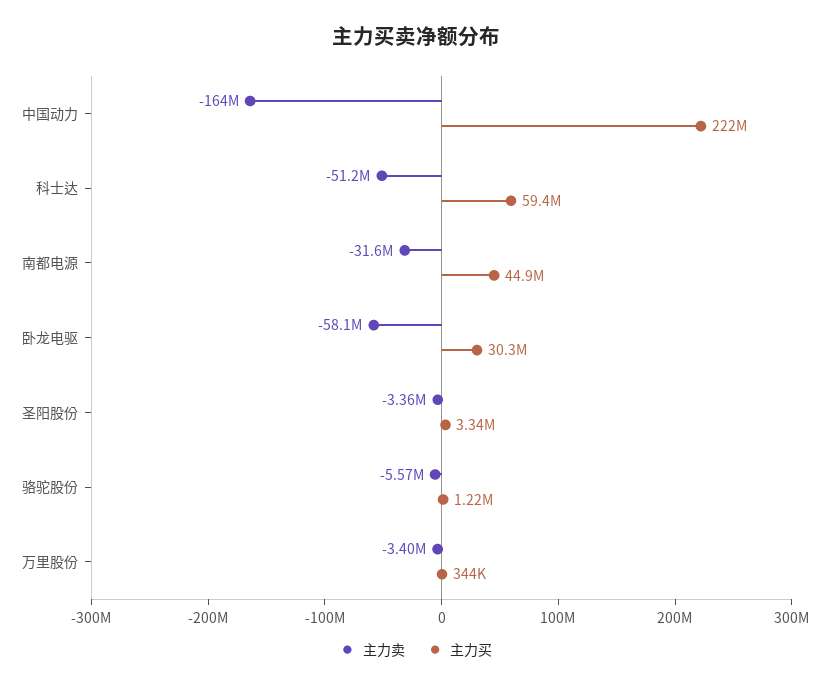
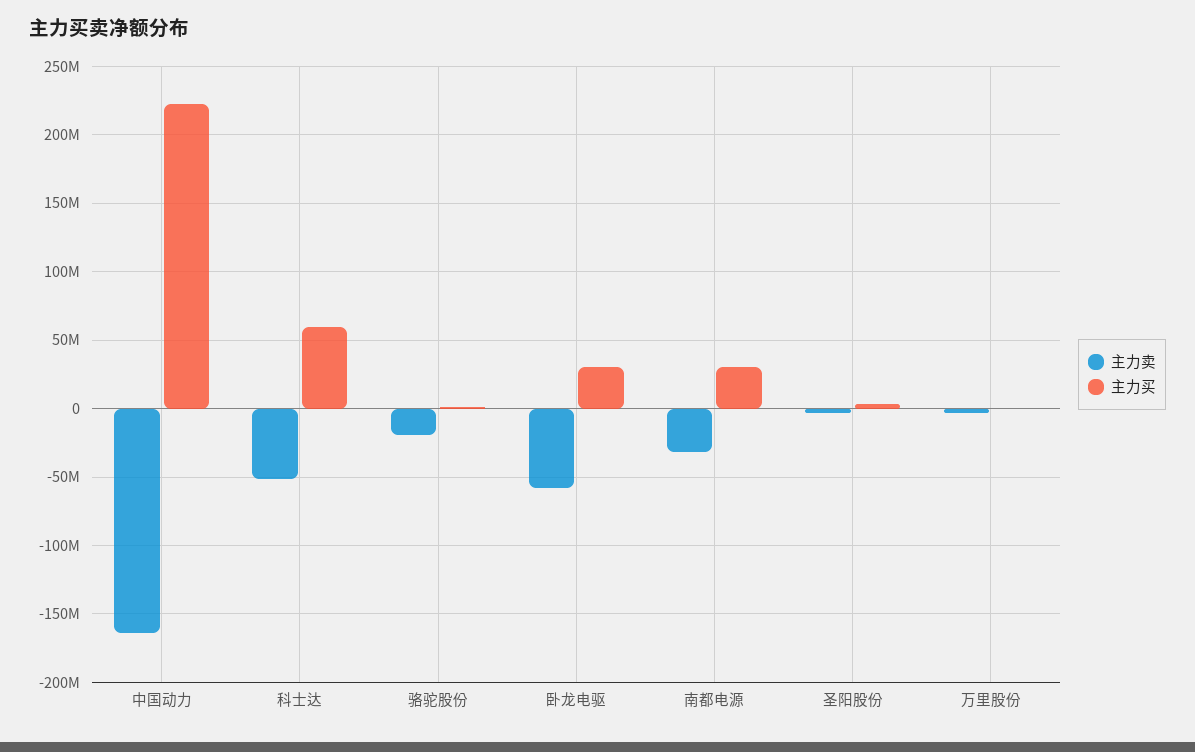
主力买, 南都电源: 44900000 -> 30000000
主力卖, 骆驼股份: -5570000 -> -20000000

